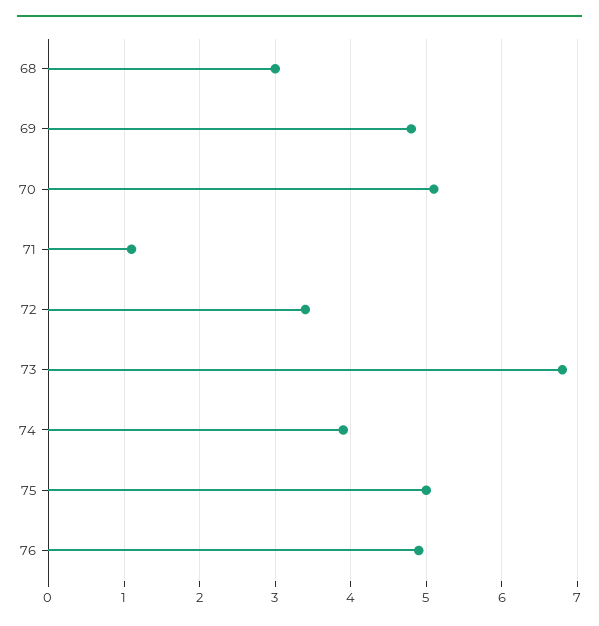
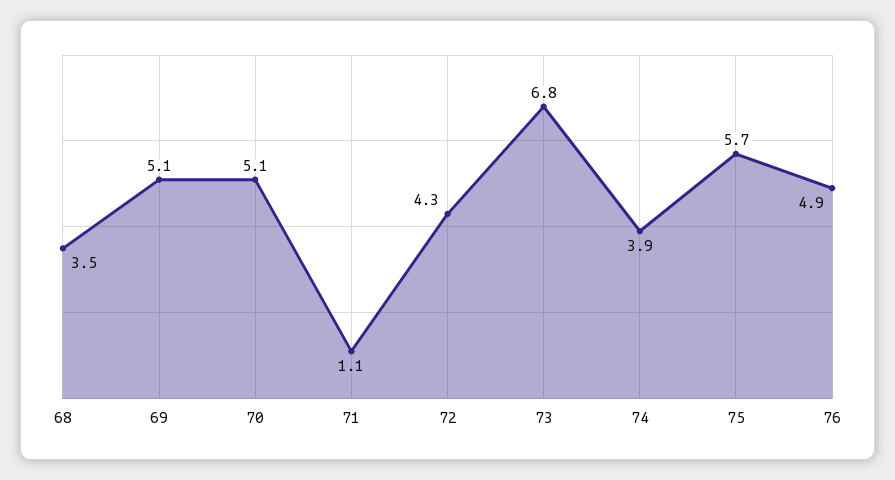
68: 3 -> 3.5
69: 4.8 -> 5.1
72: 3.4 -> 4.3
75: 5 -> 5.7

